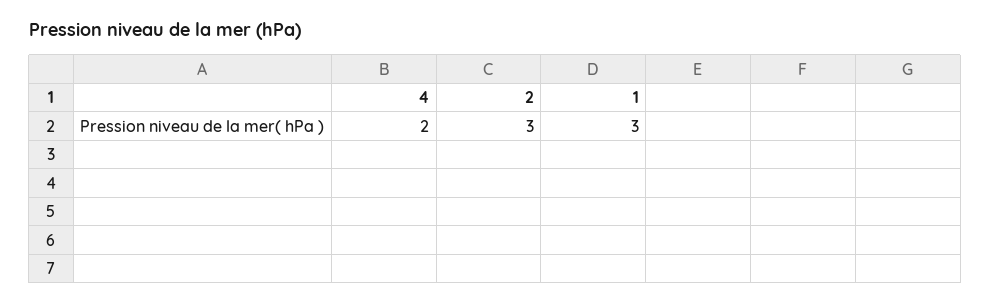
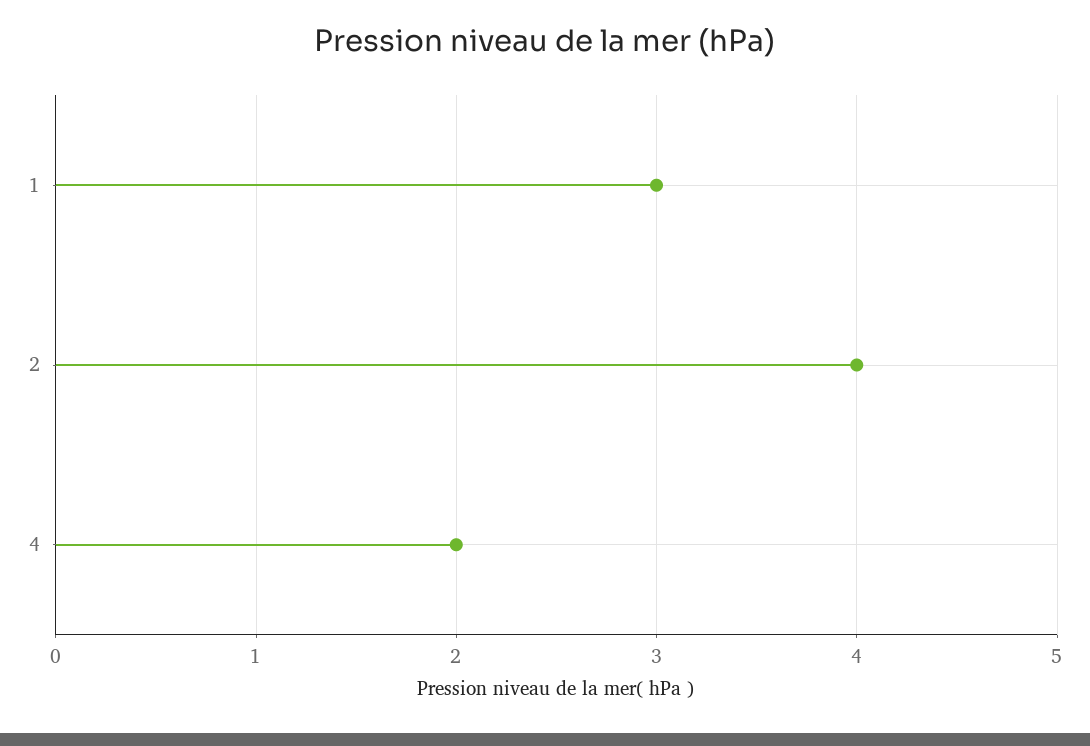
2: 3 -> 4

